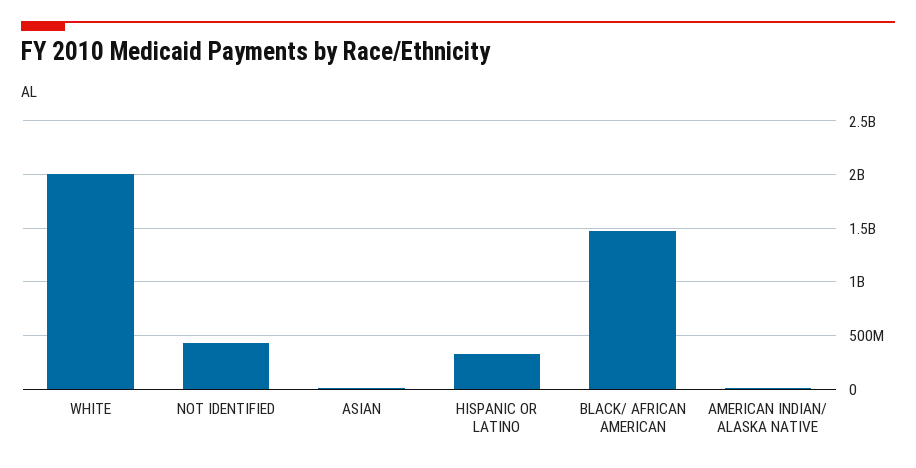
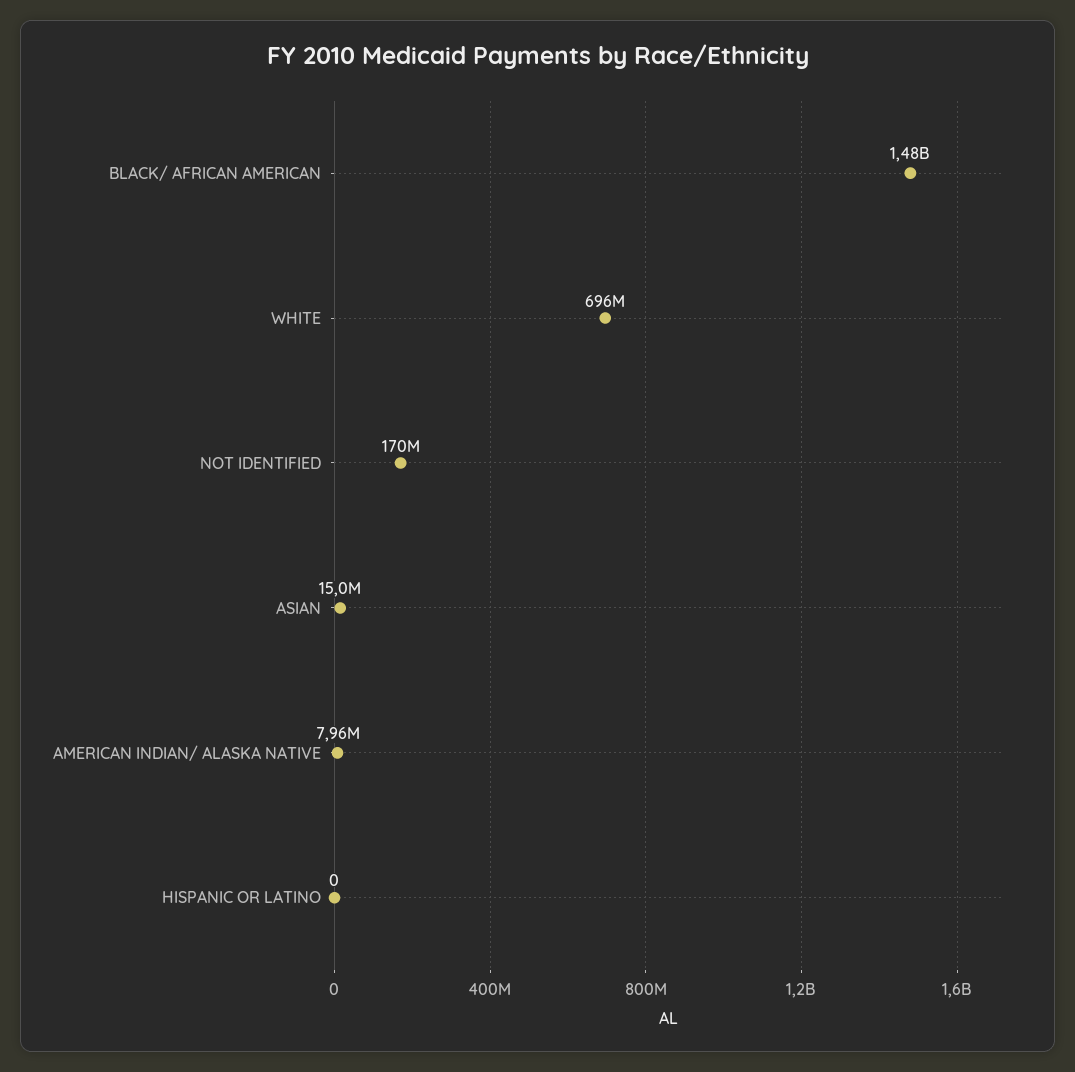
WHITE: 2000000000 -> 696000000
NOT IDENTIFIED: 400000000 -> 170000000
HISPANIC OR LATINO: 300000000 -> 0

